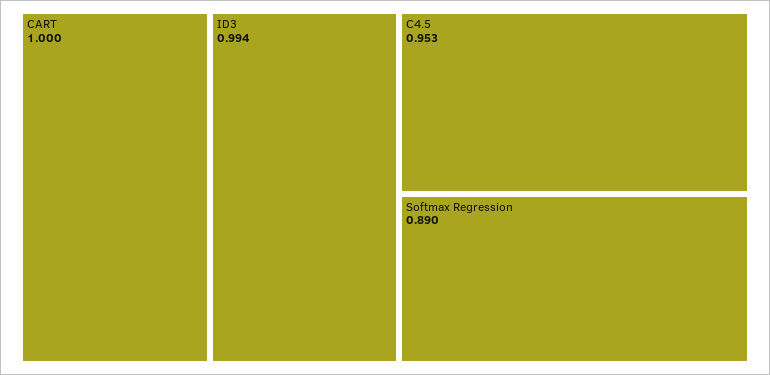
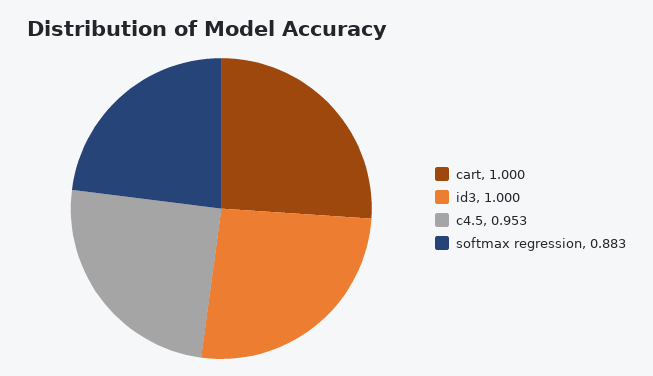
ID3: 0.994 -> 1
Softmax Regression: 0.89 -> 0.883

